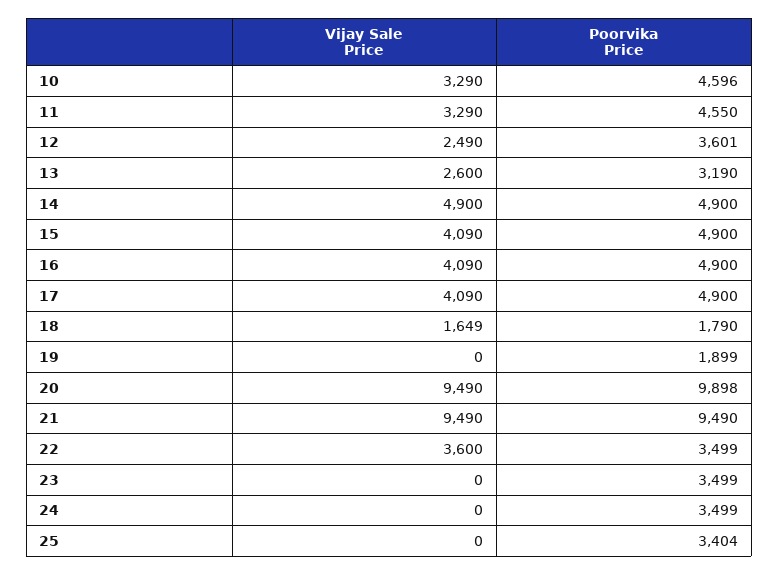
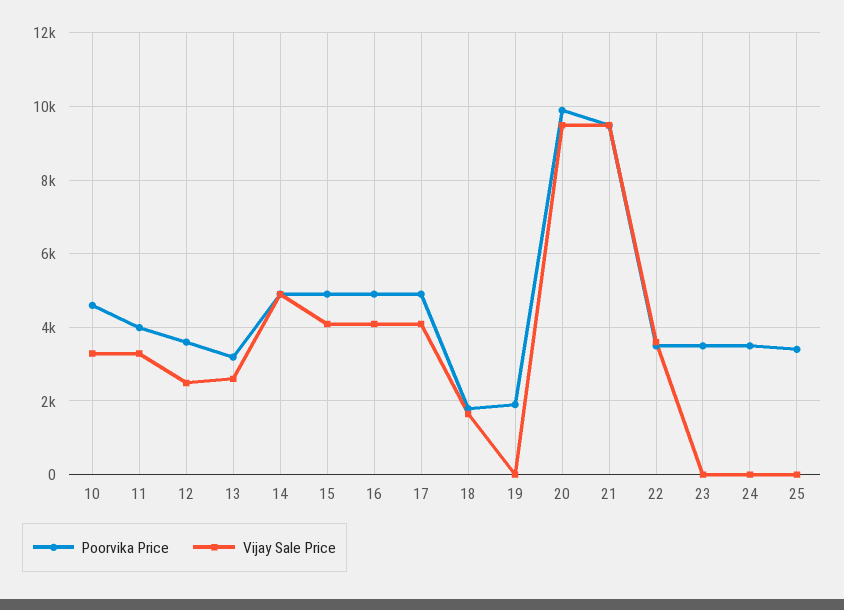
Poorvika Price, 11: 4550 -> 4000

